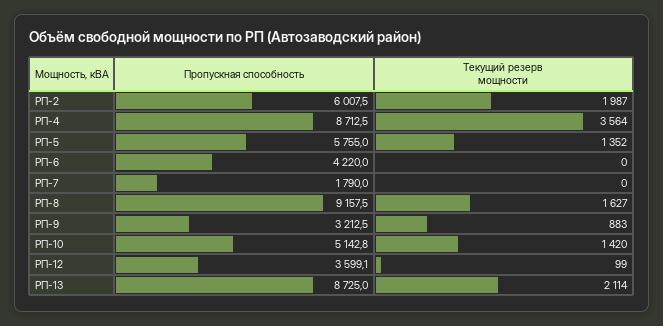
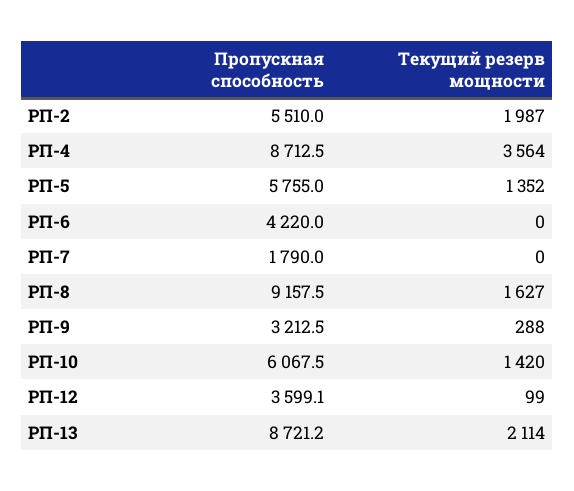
Пропускная способность, РП-2: 6007.5 -> 5510
Текущий резерв мощности, РП-9: 883 -> 288
Пропускная способность, РП-10: 5142.8 -> 6067.5
Пропускная способность, РП-13: 8725 -> 8721.2

